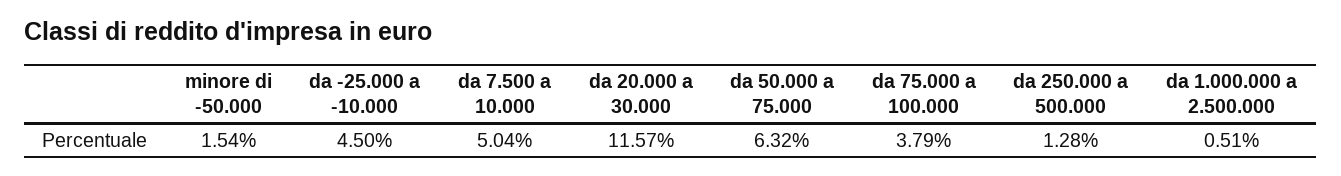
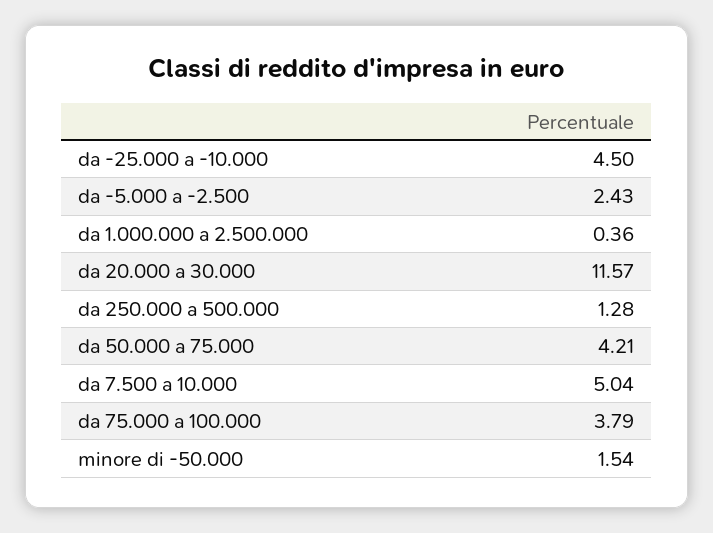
da 50.000 a 75.000: 6.32 -> 4.21
da 1.000.000 a 2.500.000: 0.51 -> 0.36
da -5.000 a -2.500: none -> 2.43

